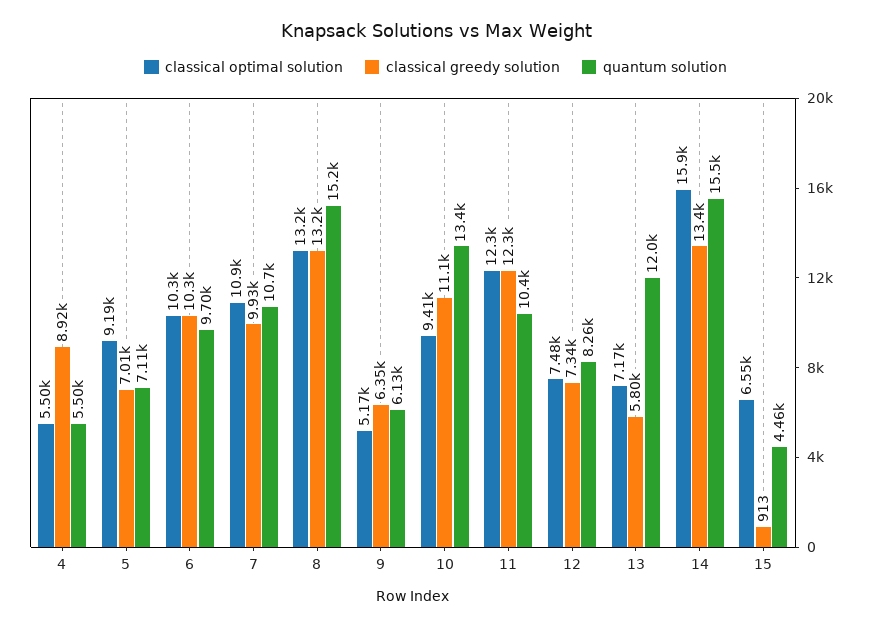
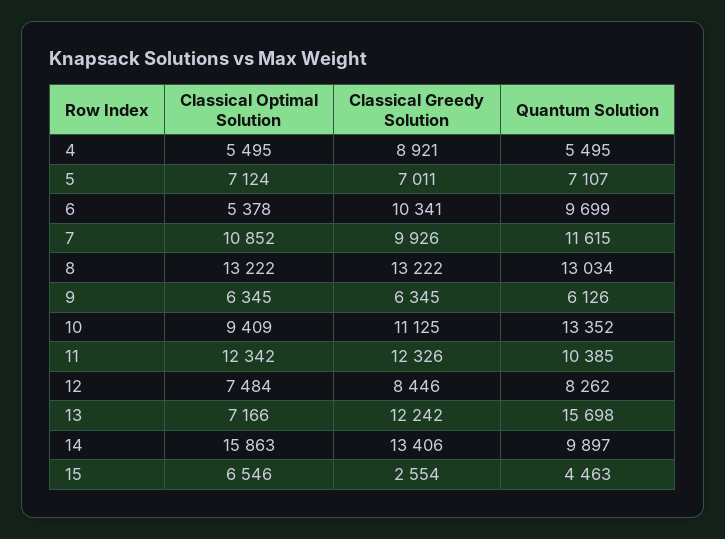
classical optimal solution, 5: 9190 -> 7124
classical optimal solution, 6: 10300 -> 5378
quantum solution, 7: 10700 -> 11615
quantum solution, 8: 15200 -> 13034
classical optimal solution, 9: 5170 -> 6345
classical greedy solution, 12: 7340 -> 8446
classical greedy solution, 13: 5800 -> 12242
quantum solution, 13: 12000 -> 15698
quantum solution, 14: 15500 -> 9897
classical greedy solution, 15: 913 -> 2554

